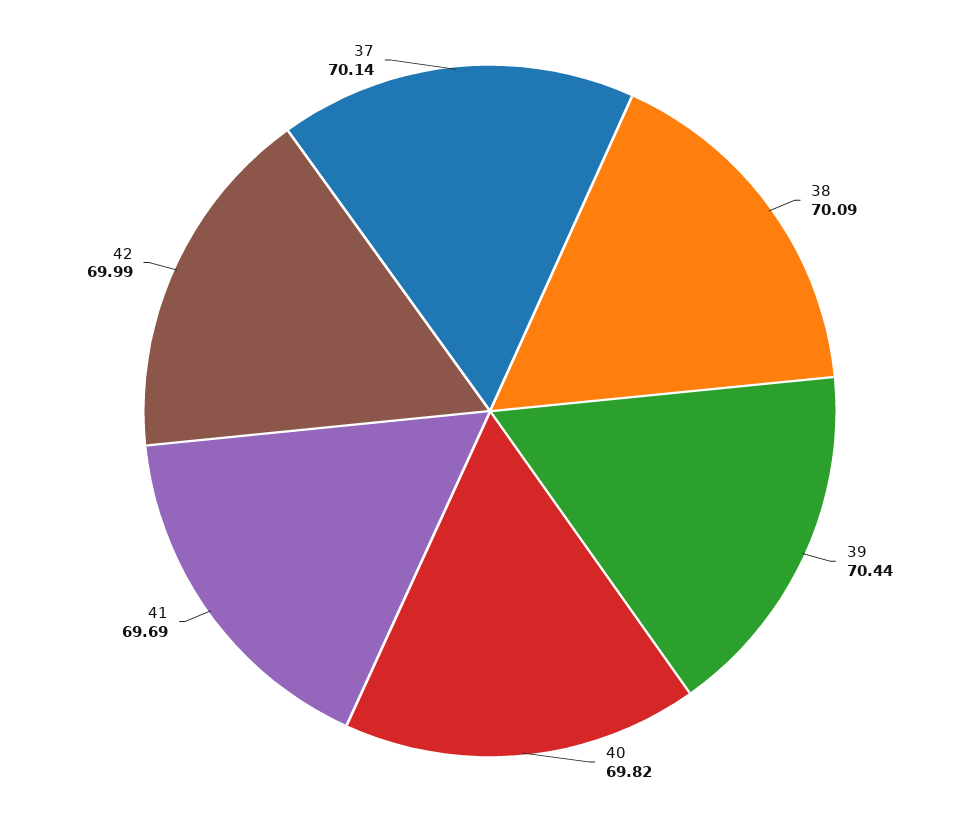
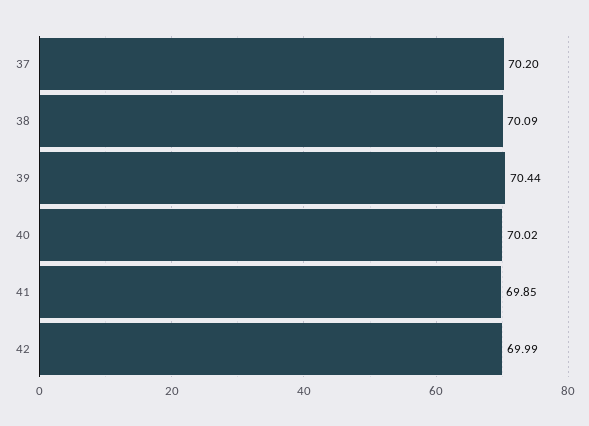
40: 69.82 -> 70.02
41: 69.69 -> 69.85
37: 70.14 -> 70.2

